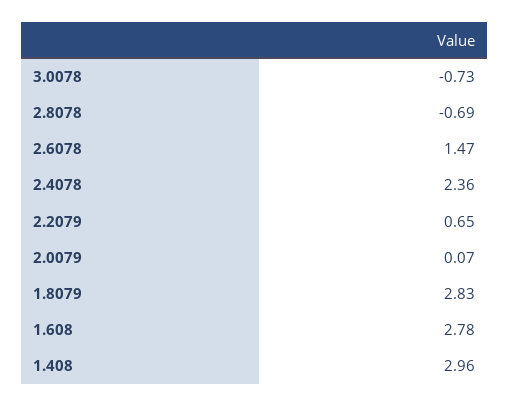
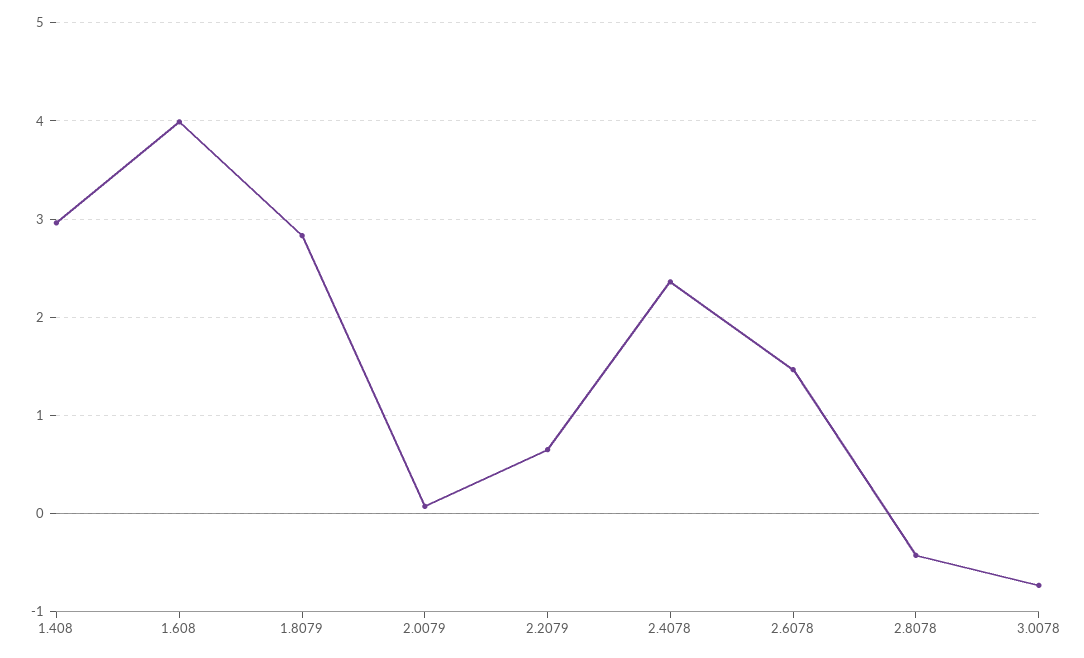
2.8078: -0.69 -> -0.4
1.608: 2.78 -> 4

